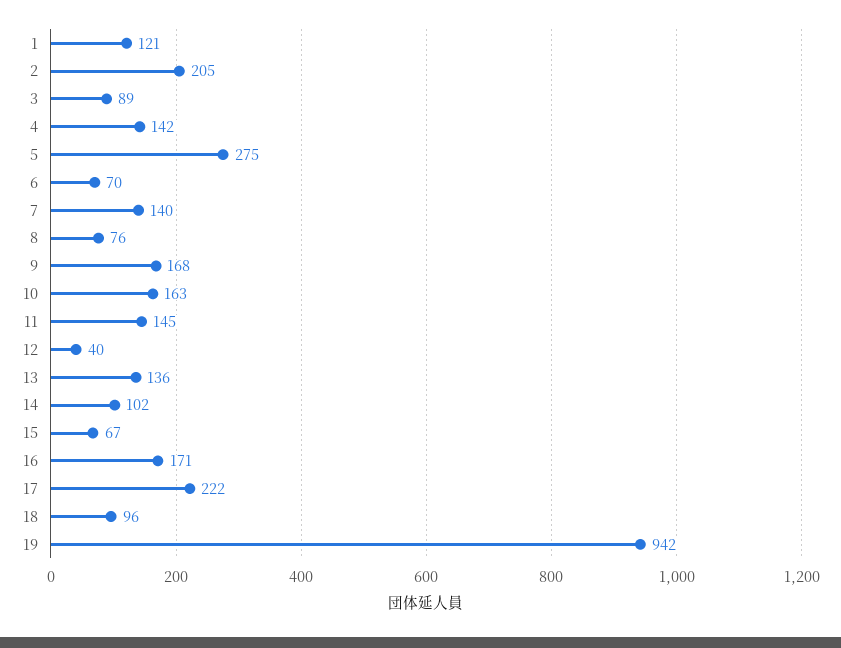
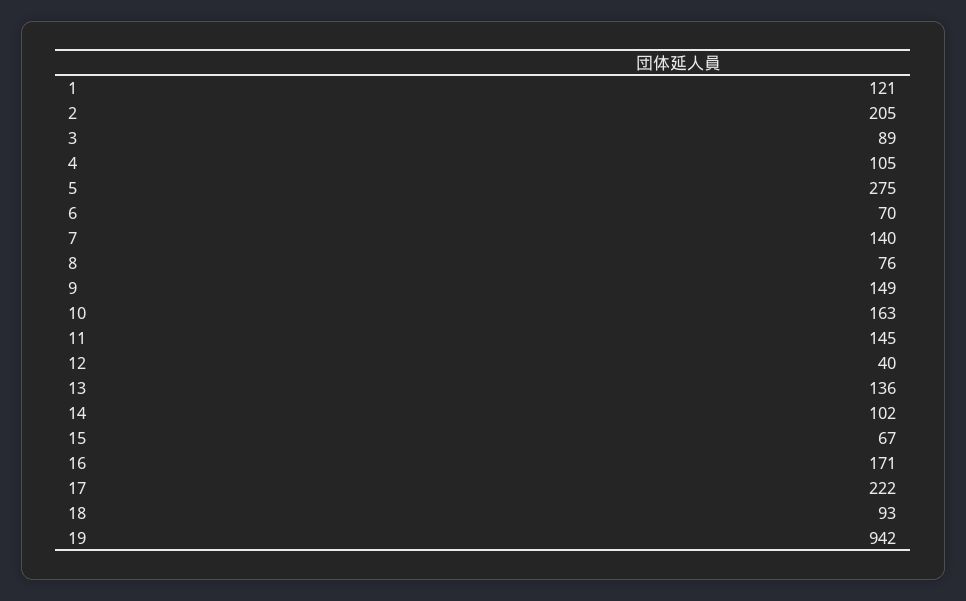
4: 142 -> 105
9: 168 -> 149
18: 96 -> 93

